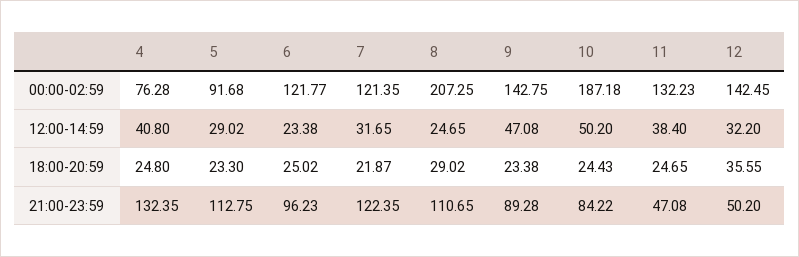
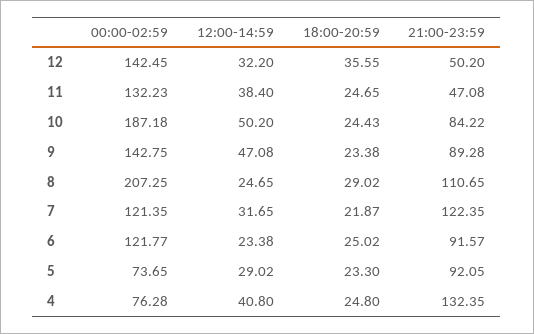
5, 00:00-02:59: 91.68 -> 73.65
5, 21:00-23:59: 112.75 -> 92.05
6, 21:00-23:59: 96.23 -> 91.57

